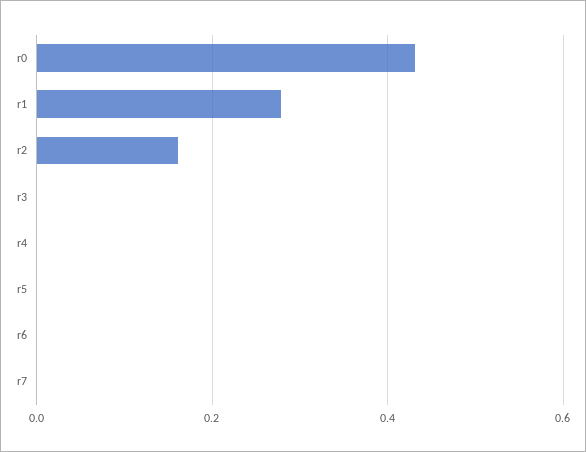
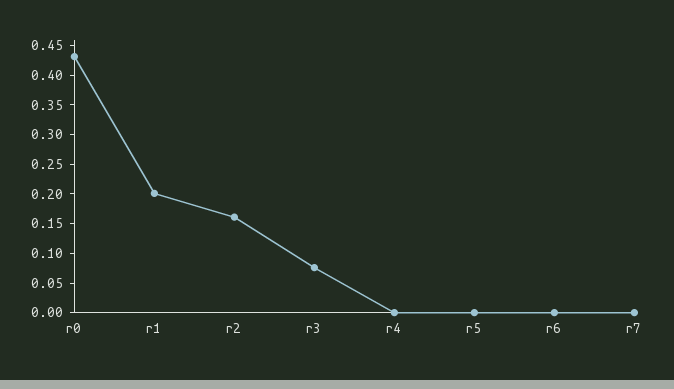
r1: 0.28 -> 0.2
r3: 0 -> 0.075

